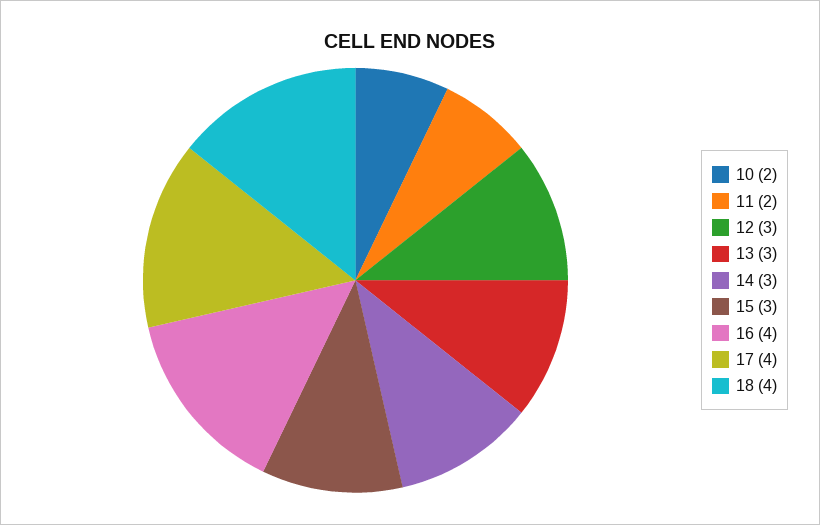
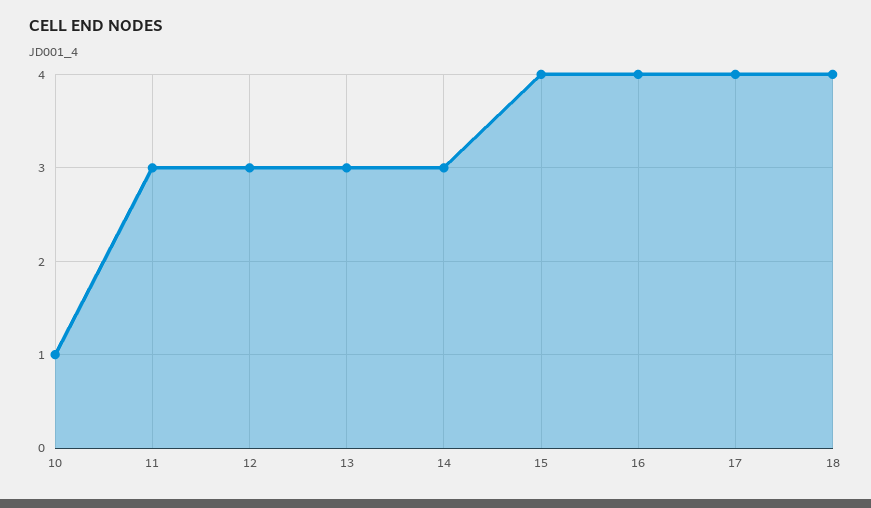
10: 2 -> 1
11: 2 -> 3
15: 3 -> 4

